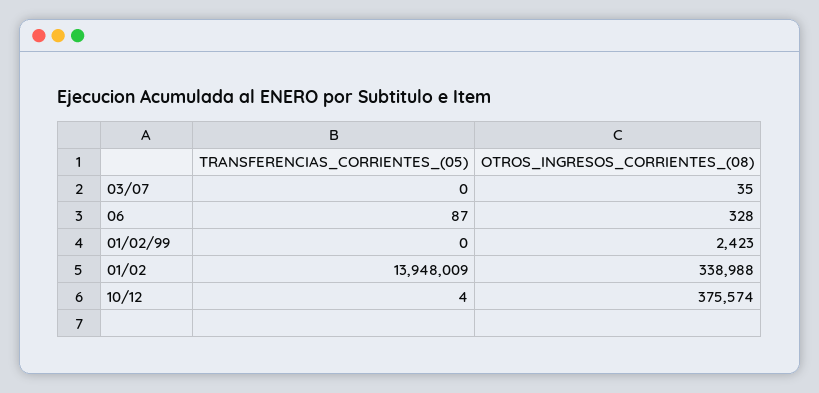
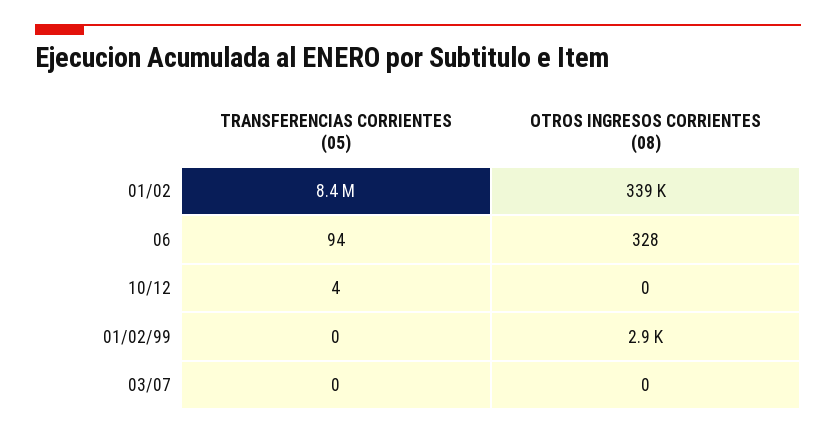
OTROS_INGRESOS_CORRIENTES_(08), 03/07: 35 -> 0
TRANSFERENCIAS_CORRIENTES_(05), 06: 87 -> 94
OTROS_INGRESOS_CORRIENTES_(08), 01/02/99: 2423 -> 2900
TRANSFERENCIAS_CORRIENTES_(05), 01/02: 13948009 -> 8400000
OTROS_INGRESOS_CORRIENTES_(08), 10/12: 375574 -> 0

